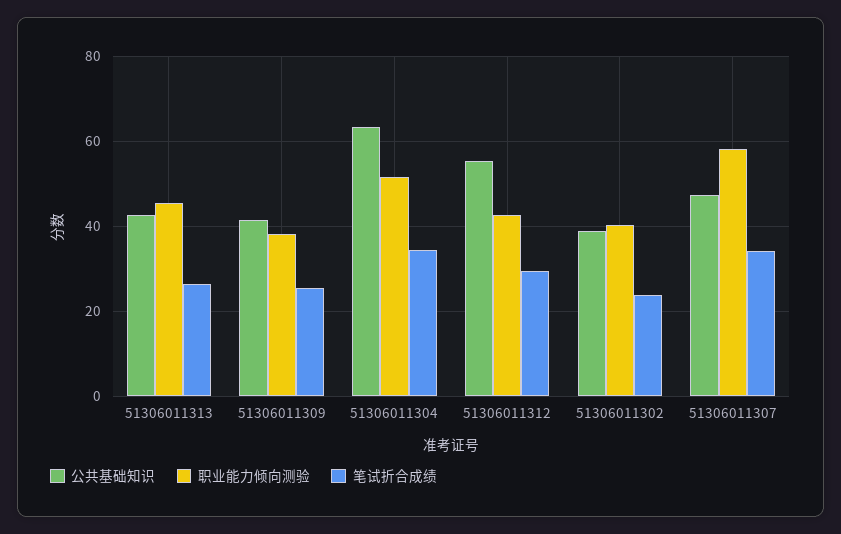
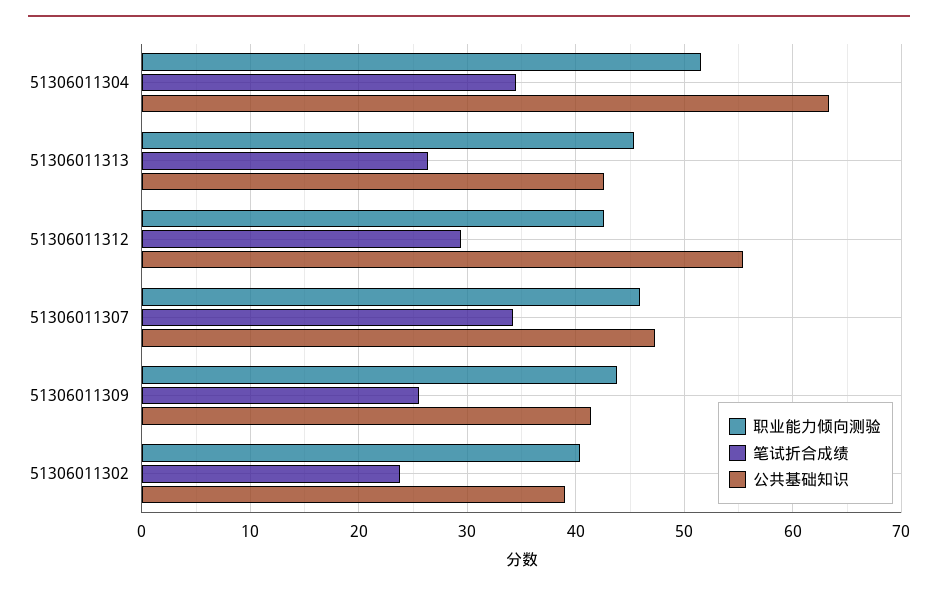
职业能力倾向测验, 51306011309: 38 -> 44
职业能力倾向测验, 51306011307: 58 -> 46

